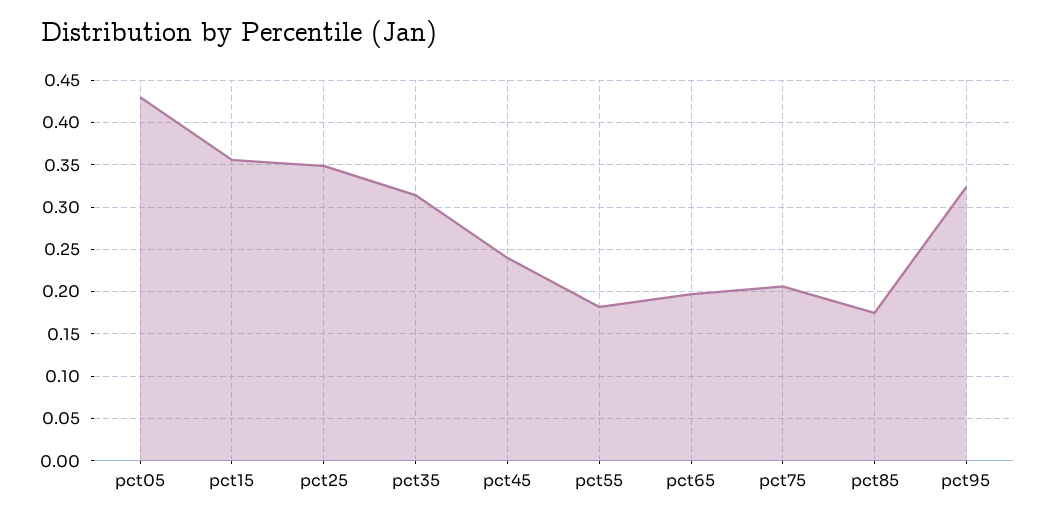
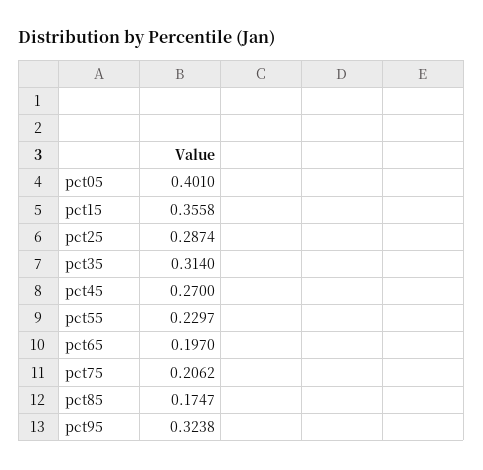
pct05: 0.43 -> 0.401
pct25: 0.35 -> 0.2874
pct45: 0.24 -> 0.27
pct55: 0.18 -> 0.2297

